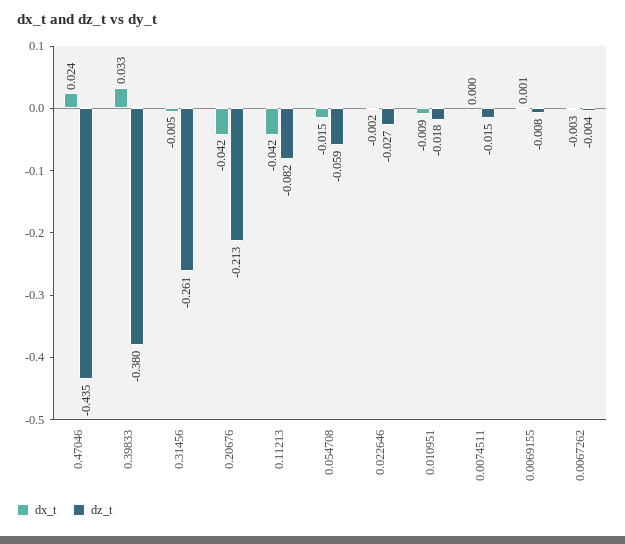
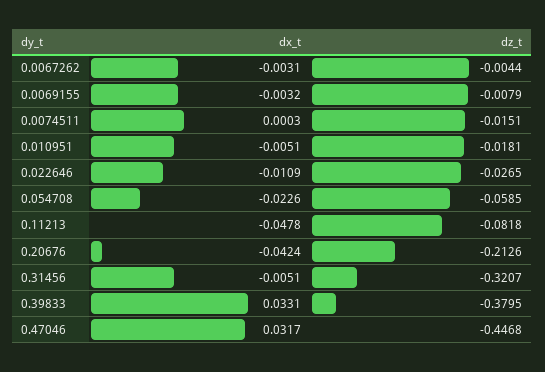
dx_t, 0.47046: 0.024 -> 0.0317
dz_t, 0.47046: -0.435 -> -0.4468
dz_t, 0.31456: -0.261 -> -0.3207
dx_t, 0.11213: -0.042 -> -0.0478
dx_t, 0.054708: -0.015 -> -0.0226
dx_t, 0.022646: -0.002 -> -0.0109
dx_t, 0.010951: -0.009 -> -0.0051
dx_t, 0.0069155: 0.001 -> -0.0032

